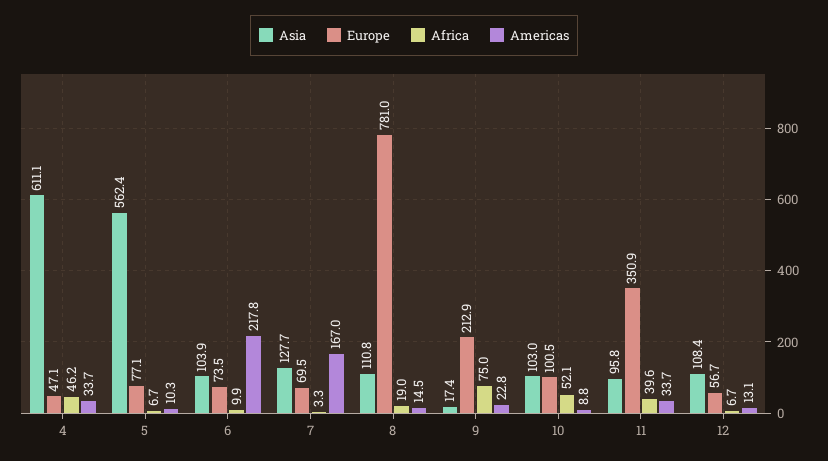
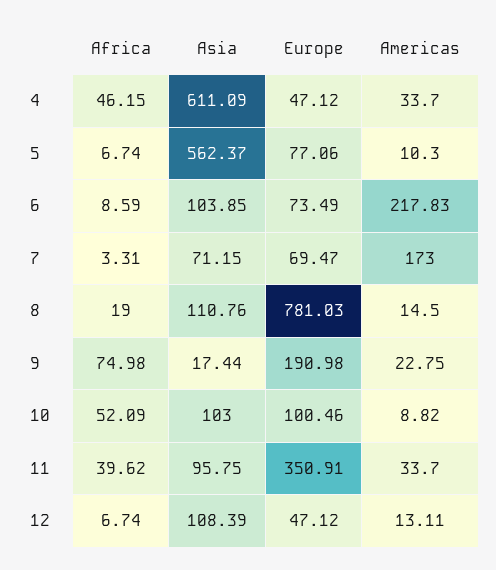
Africa, 6: 9.9 -> 8.59
Asia, 7: 127.7 -> 71.15
Americas, 7: 167 -> 173
Europe, 9: 212.9 -> 190.98
Europe, 12: 56.7 -> 47.12

